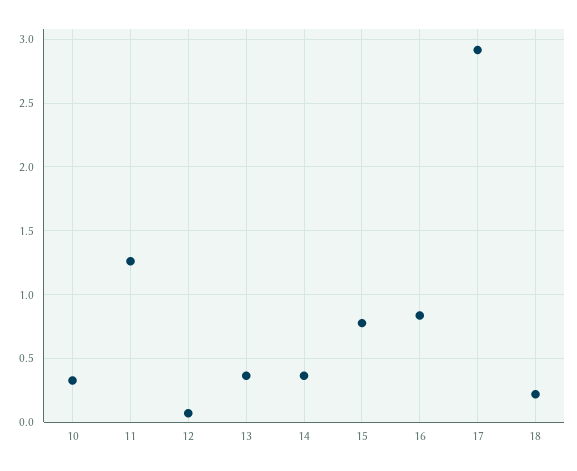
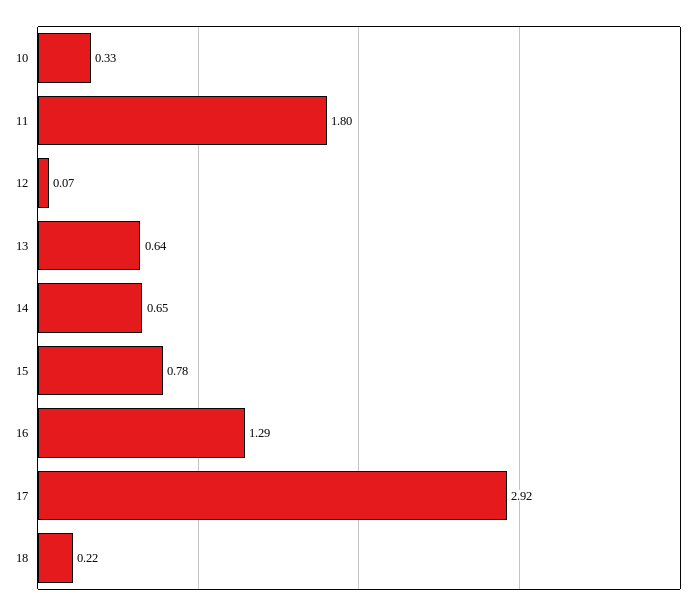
11: 1.25 -> 1.8
13: 0.35 -> 0.64
14: 0.35 -> 0.65
16: 0.85 -> 1.29

